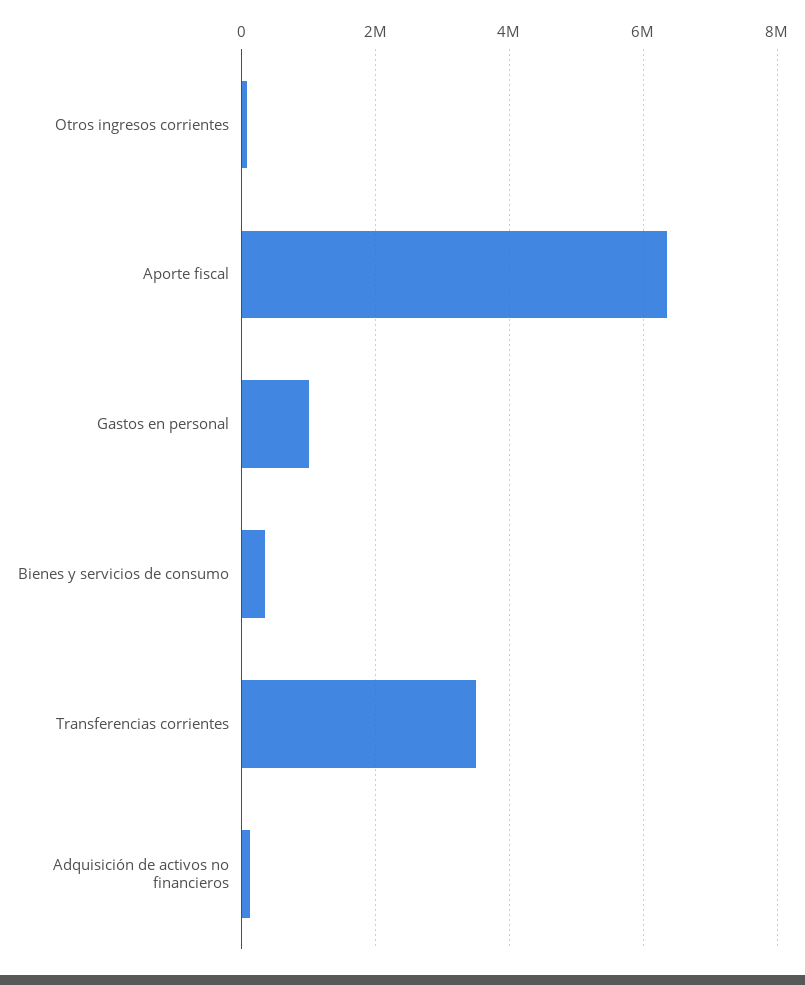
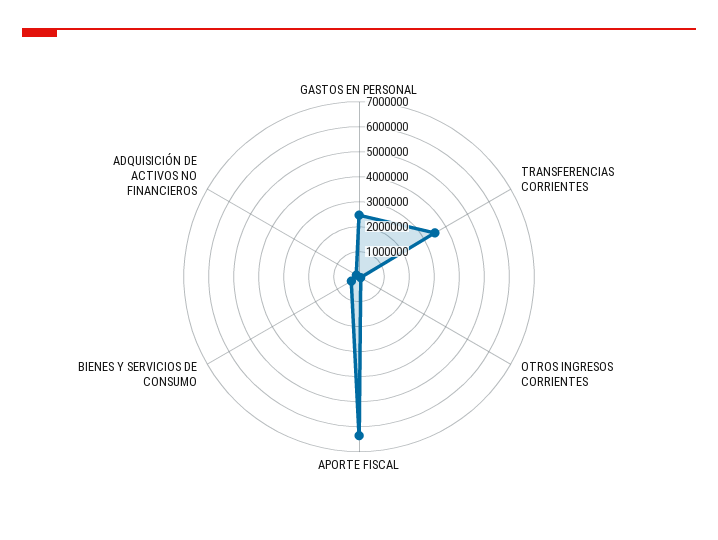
Gastos en personal: 1000000 -> 2500000

